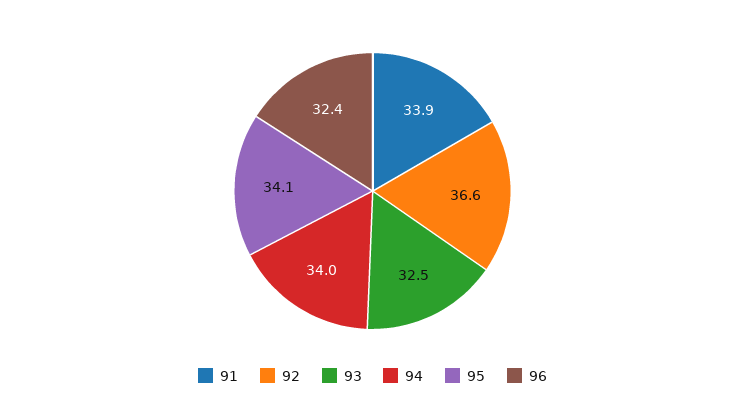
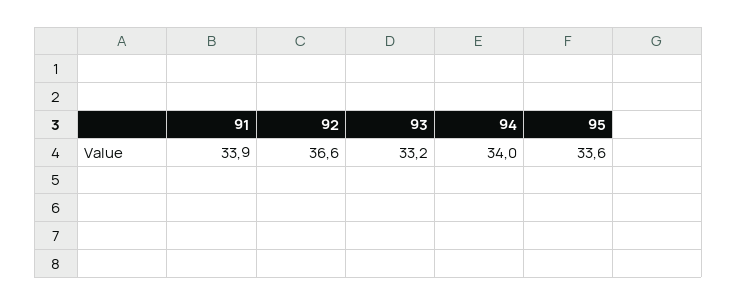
93: 32.5 -> 33.2
95: 34.1 -> 33.6
96: 32.4 -> none

